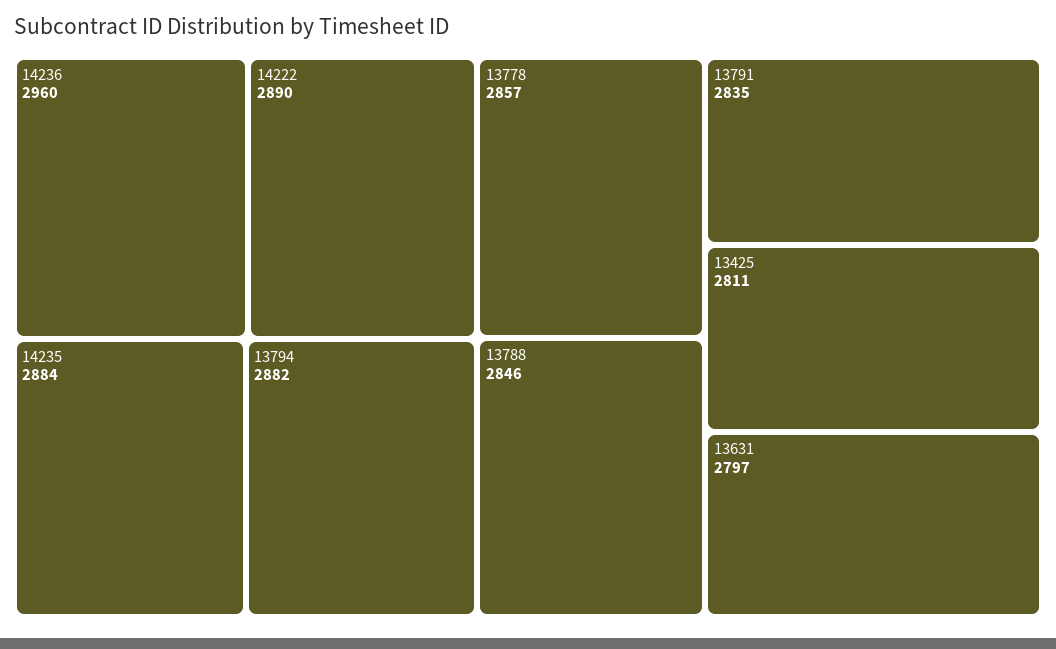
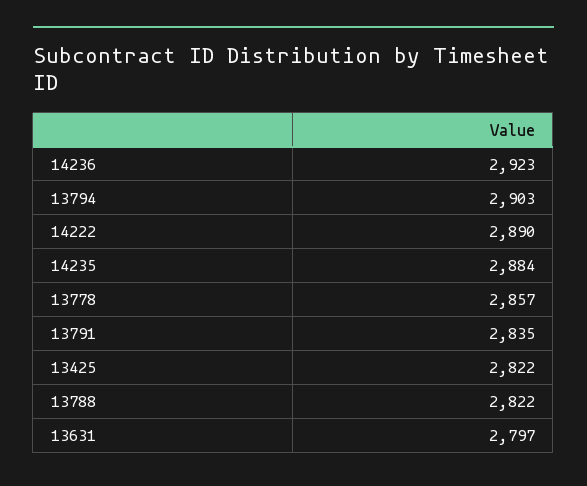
14236: 2960 -> 2923
13794: 2882 -> 2903
13788: 2846 -> 2822
13425: 2811 -> 2822

